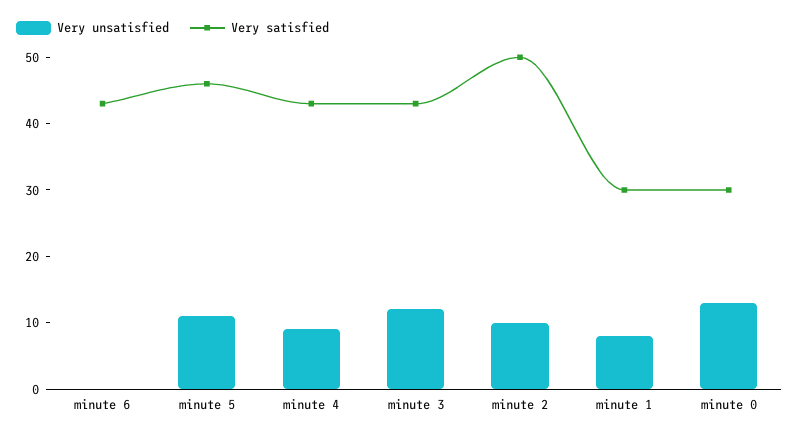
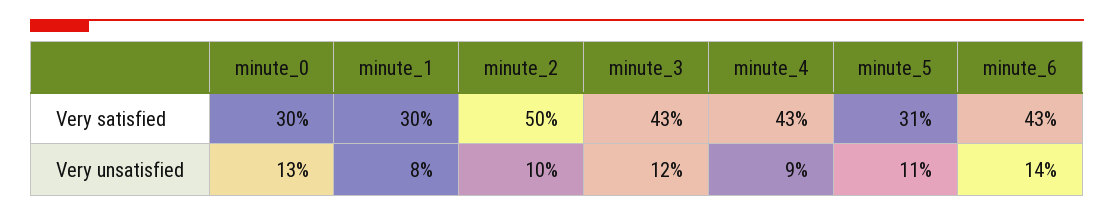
Very unsatisfied, minute 6: 0 -> 14
Very satisfied, minute 5: 45 -> 31

